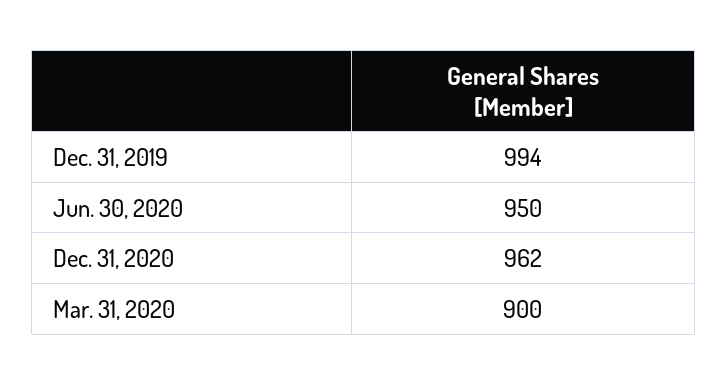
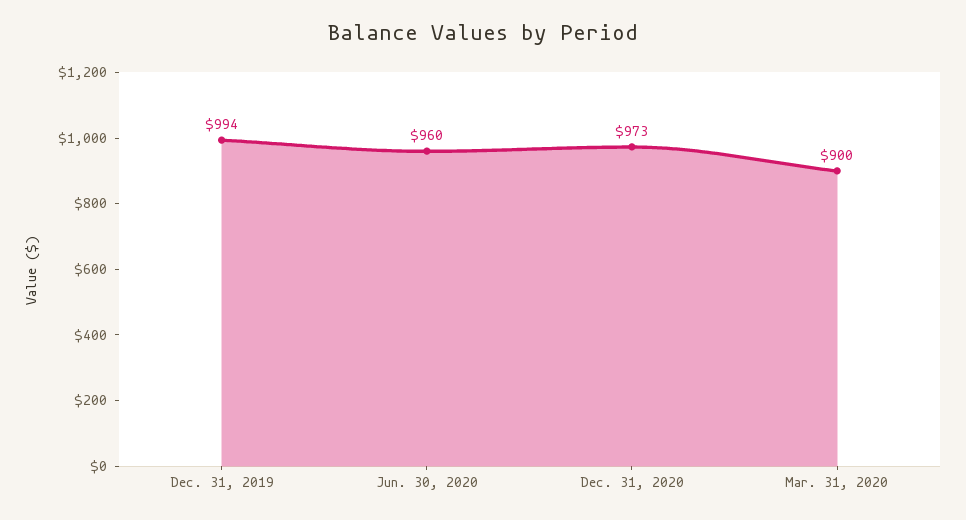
Jun. 30, 2020: 950 -> 960
Dec. 31, 2020: 962 -> 973

